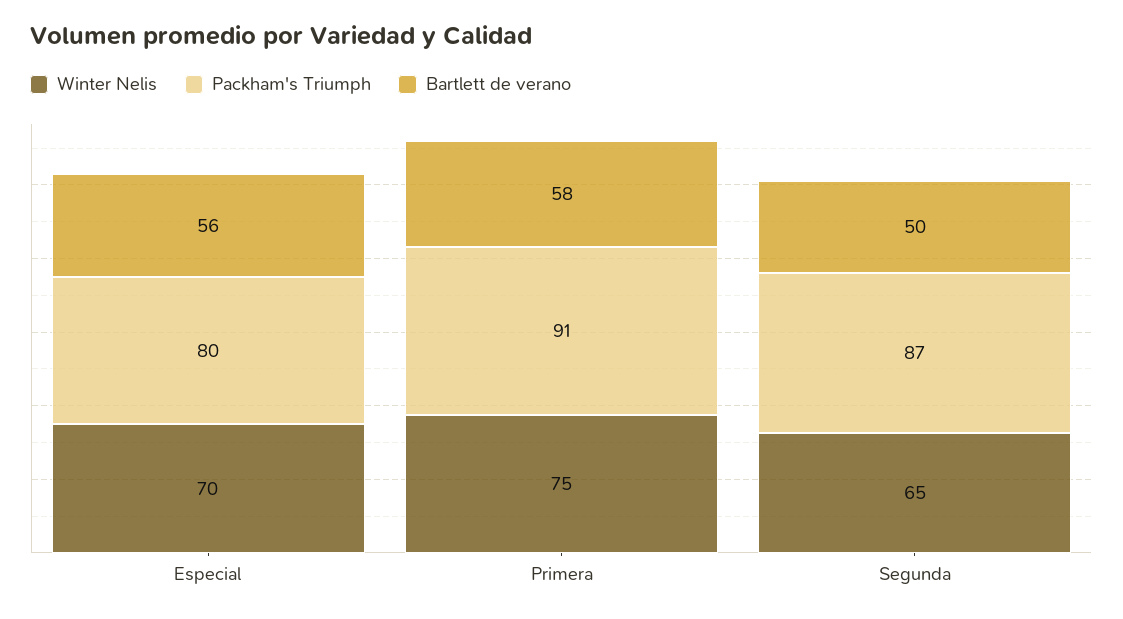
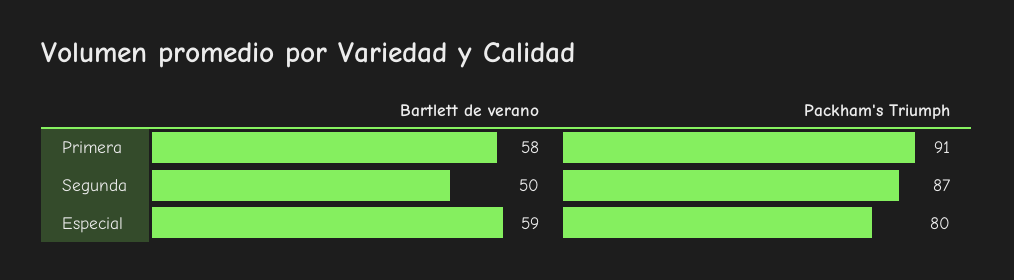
Winter Nelis, Especial: 70 -> none
Bartlett de verano, Especial: 56 -> 59
Winter Nelis, Primera: 75 -> none
Winter Nelis, Segunda: 65 -> none

